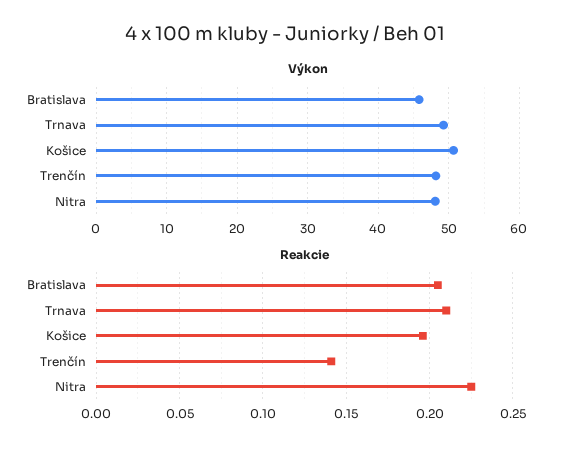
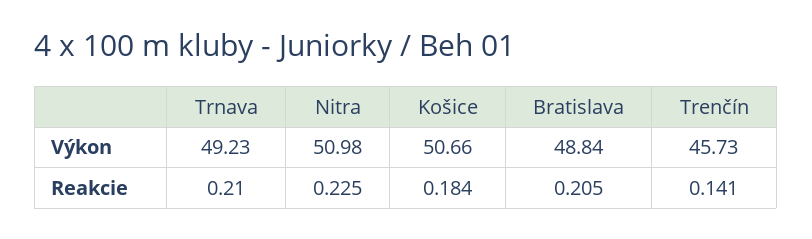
Výkon, Bratislava: 46 -> 48.84
Výkon, Trenčín: 48 -> 45.73
Výkon, Nitra: 48 -> 50.98
Reakcie, Košice: 0.195 -> 0.184

